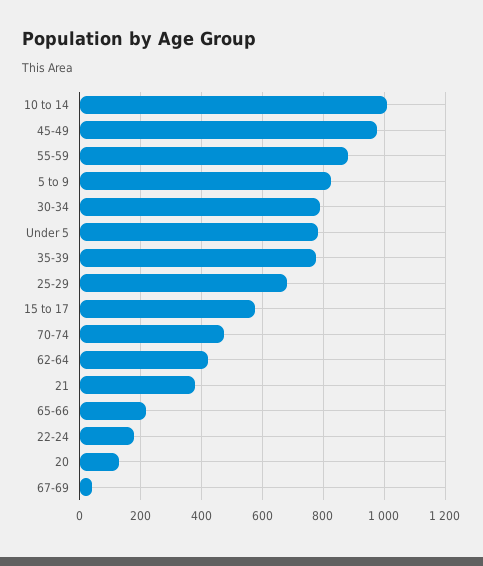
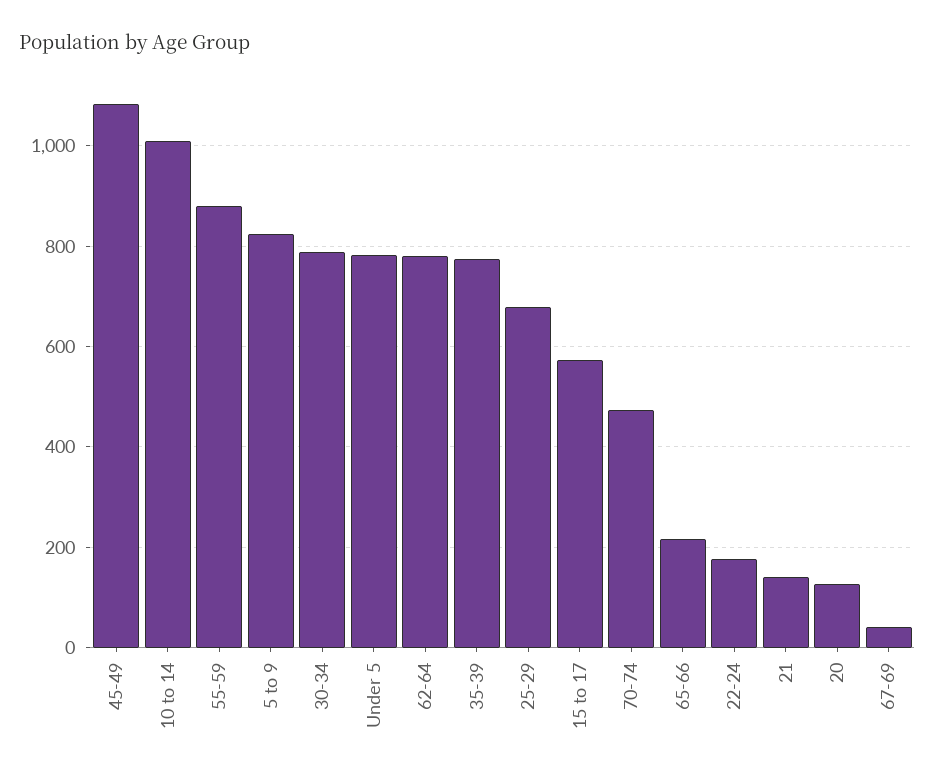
45-49: 980 -> 1080
62-64: 420 -> 780
21: 380 -> 140

